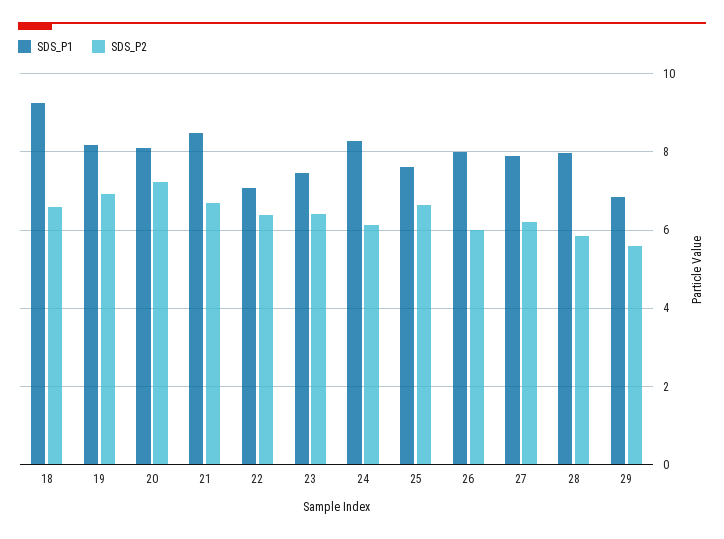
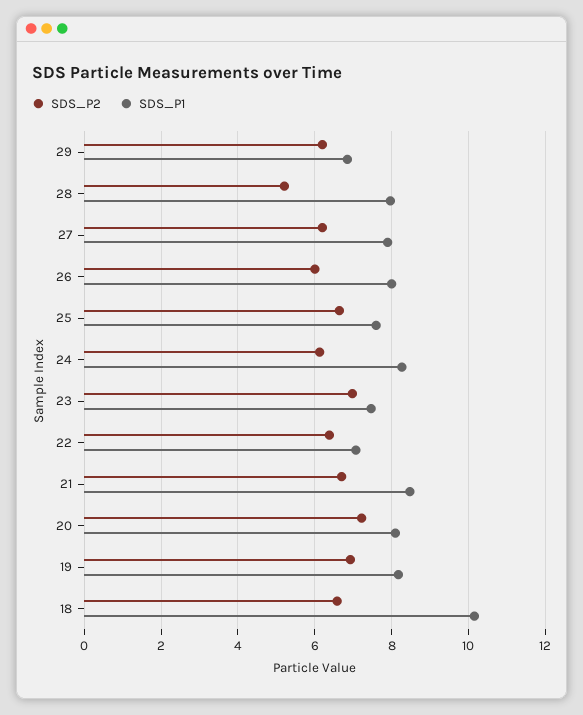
SDS_P1, 18: 9.2 -> 10.2
SDS_P2, 23: 6.4 -> 7
SDS_P2, 28: 5.8 -> 5.2
SDS_P2, 29: 5.6 -> 6.2

